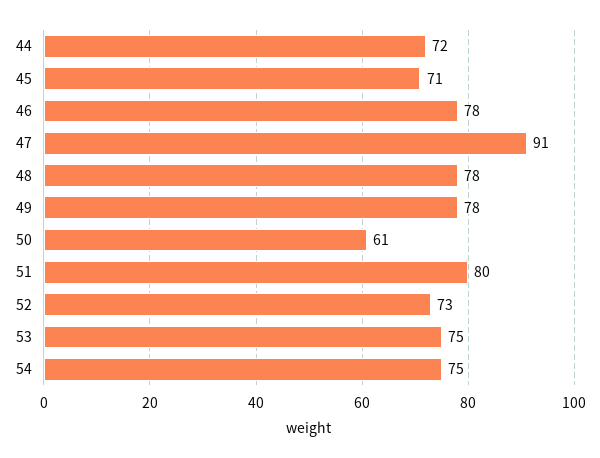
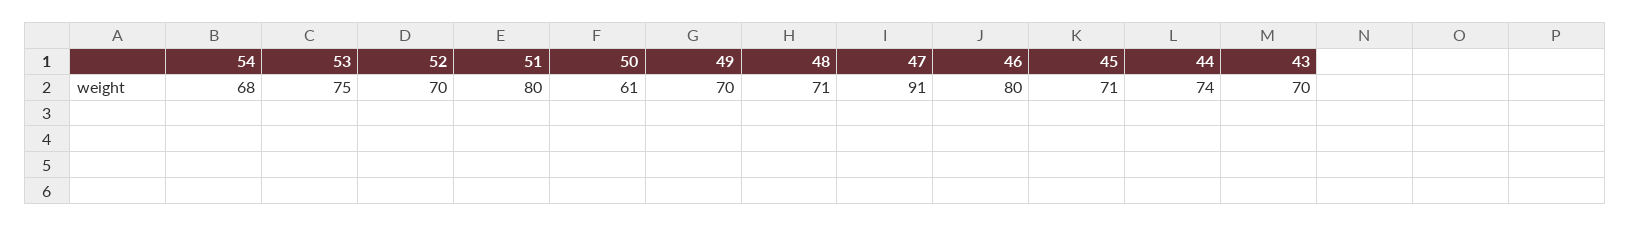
44: 72 -> 74
46: 78 -> 80
48: 78 -> 71
49: 78 -> 70
52: 73 -> 70
54: 75 -> 68
43: none -> 70

